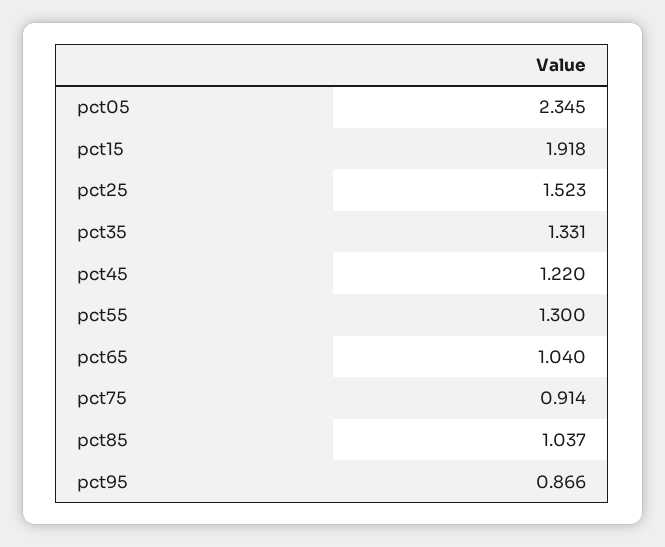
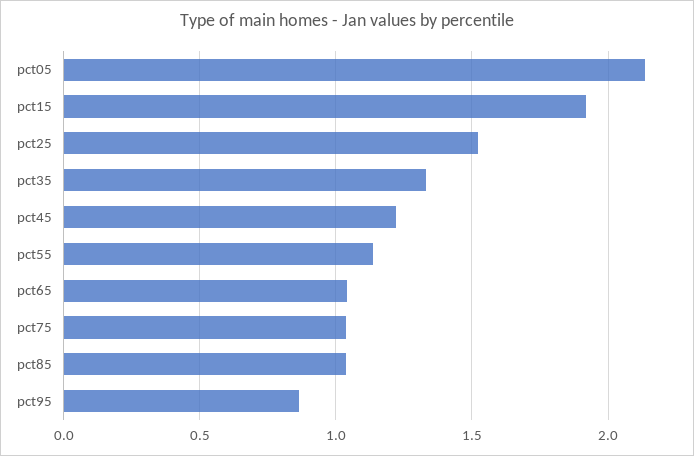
pct05: 2.345 -> 2.15
pct55: 1.3 -> 1.15
pct75: 0.914 -> 1.05

